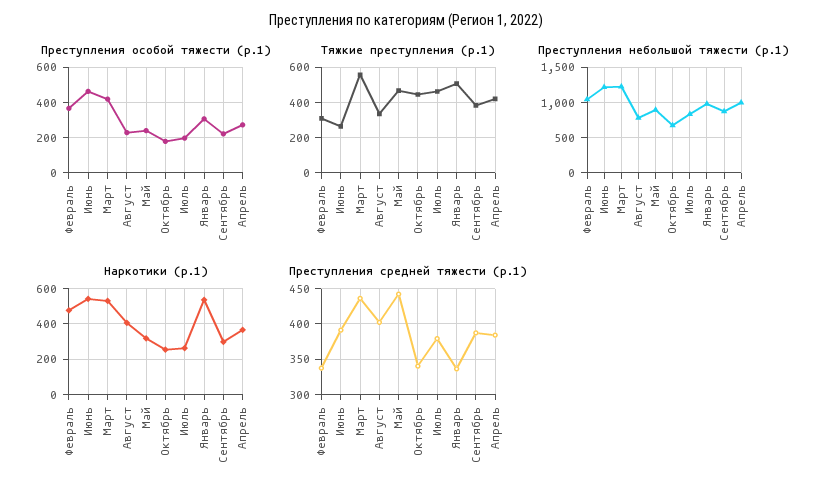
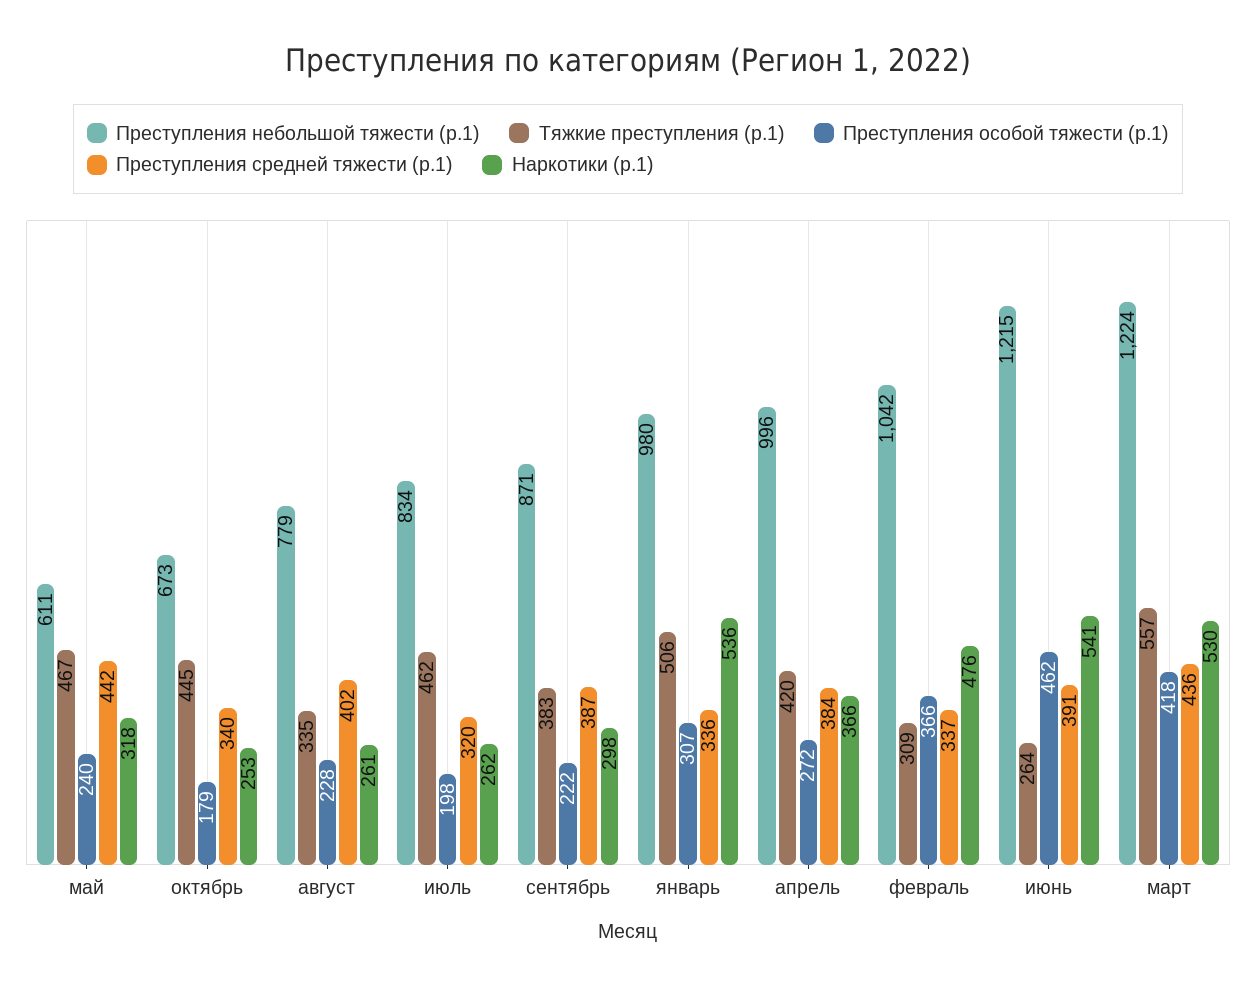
Преступления небольшой тяжести (р.1), Май: 900 -> 611
Наркотики (р.1), Август: 400 -> 261
Преступления средней тяжести (р.1), Июль: 380 -> 320

